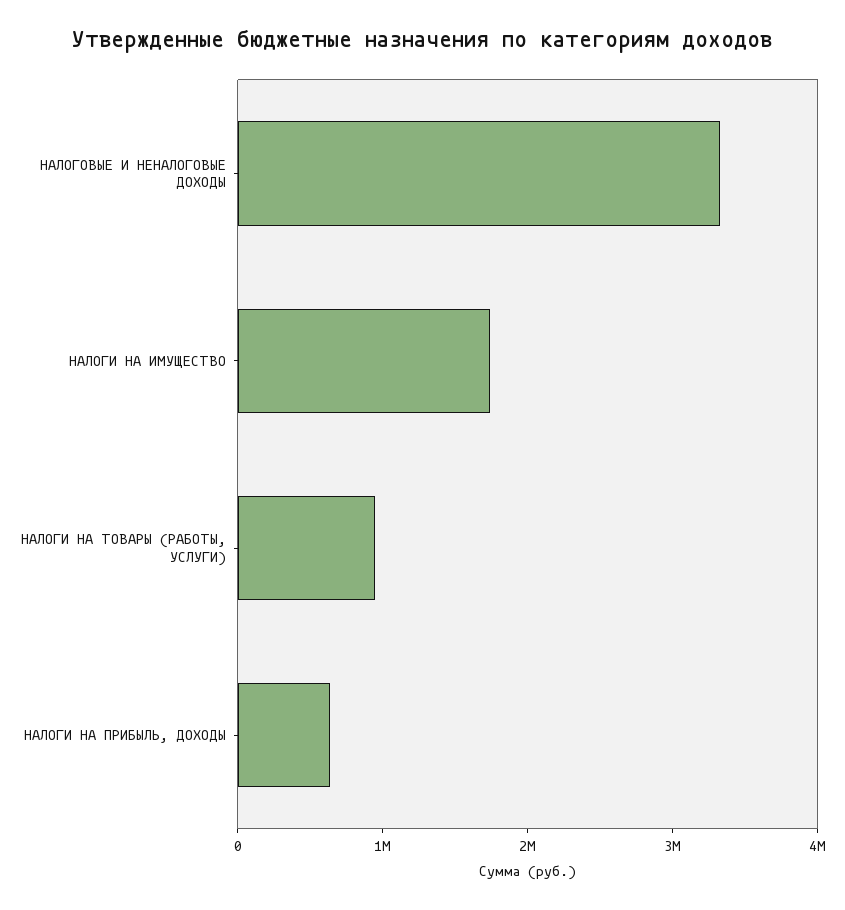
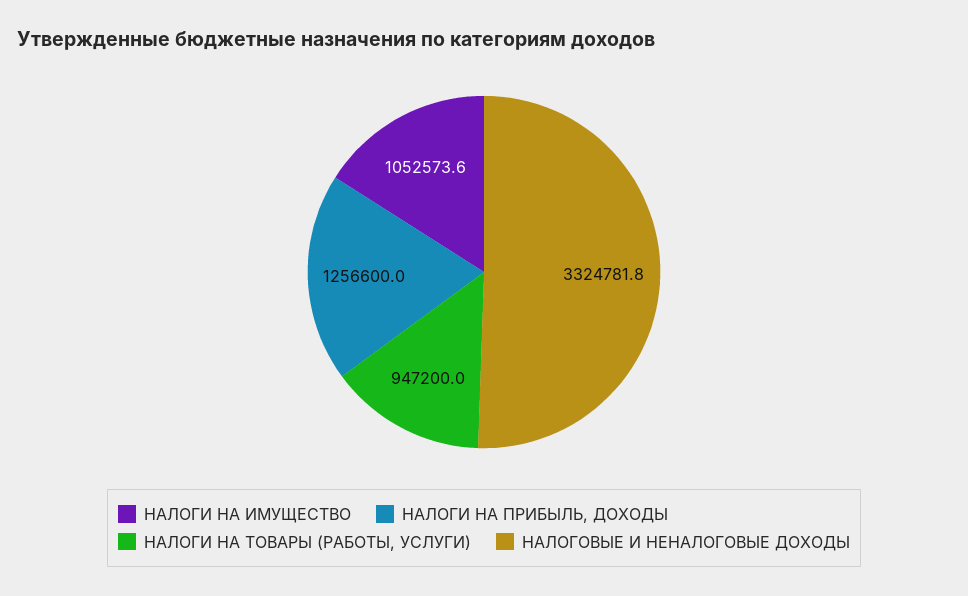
НАЛОГИ НА ИМУЩЕСТВО: 1800000 -> 1052573.6
НАЛОГИ НА ПРИБЫЛЬ, ДОХОДЫ: 600000 -> 1256600

